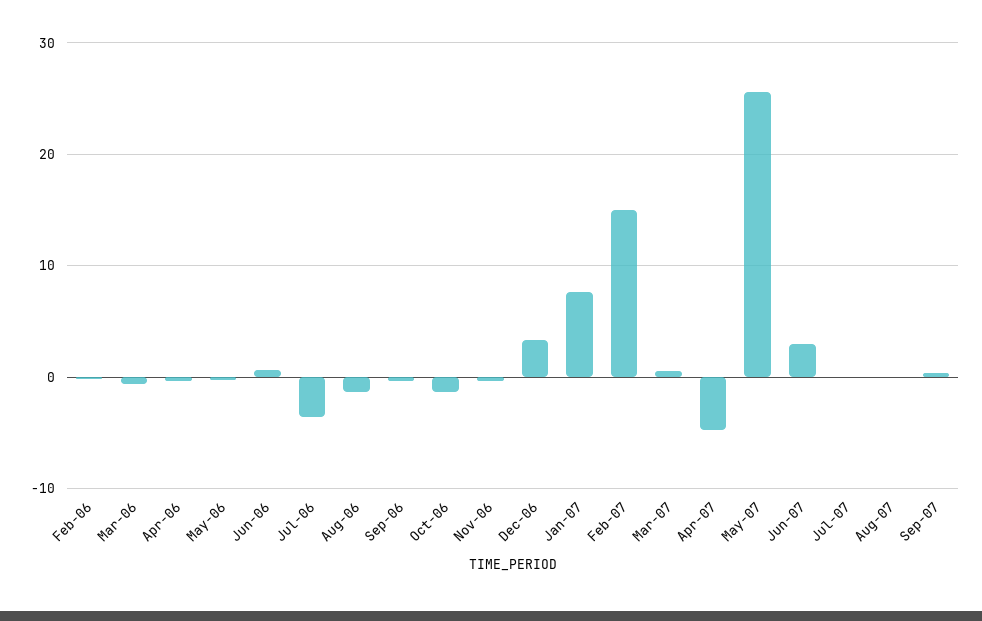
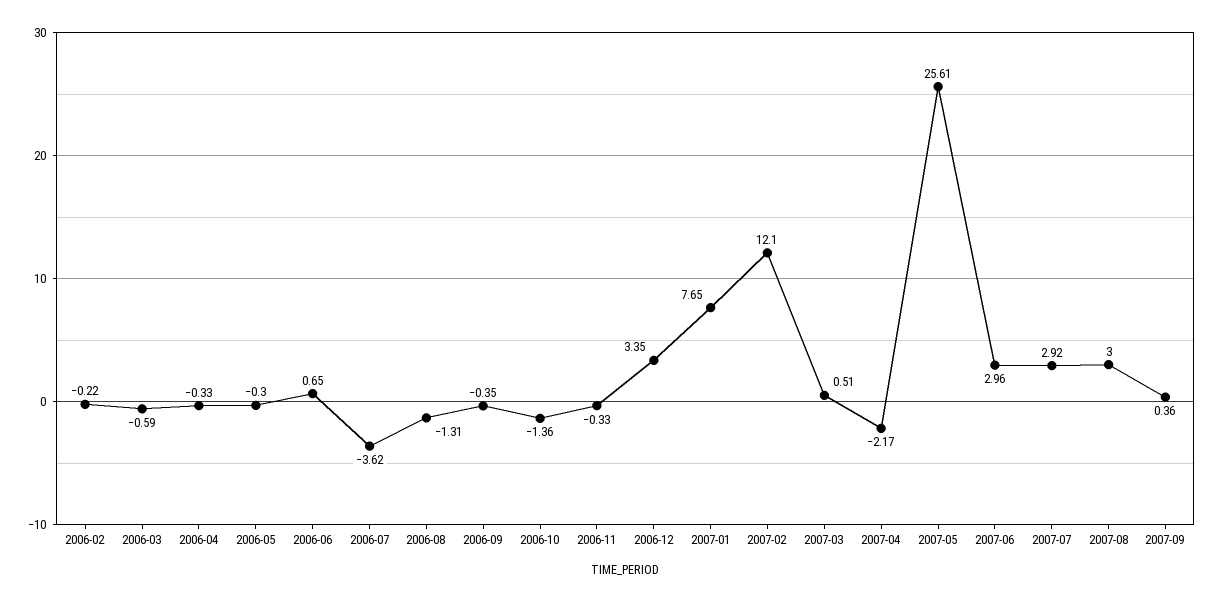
Feb-07: 15 -> 12.1
Apr-07: -5 -> -2.17
Jul-07: 0 -> 2.92
Aug-07: 0 -> 3

